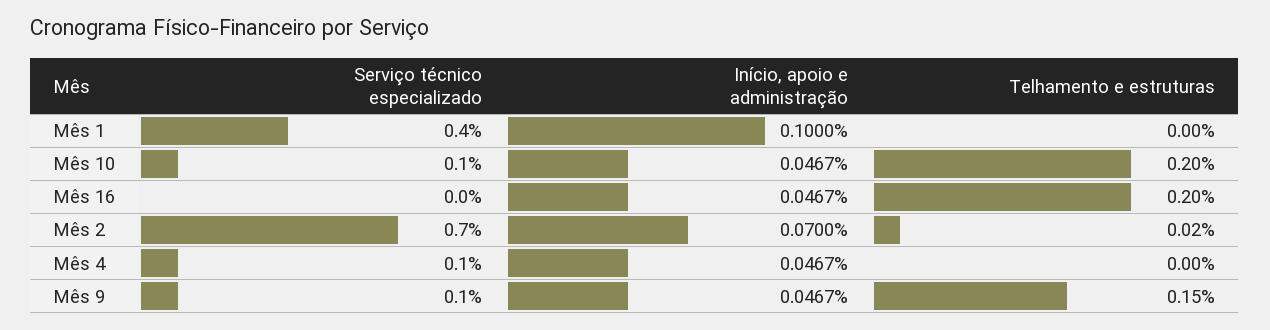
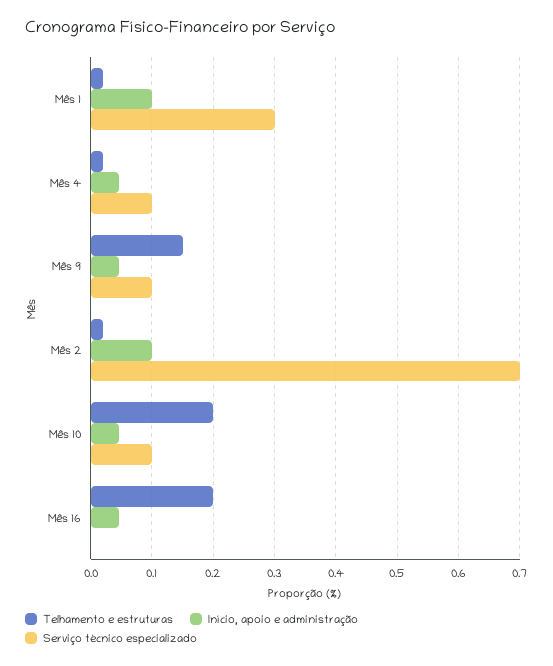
Serviço técnico especializado, Mês 1: 0.4 -> 0.3
Telhamento e estruturas, Mês 1: 0 -> 0.02
Início, apoio e administração, Mês 2: 0.07 -> 0.1
Telhamento e estruturas, Mês 4: 0 -> 0.02

